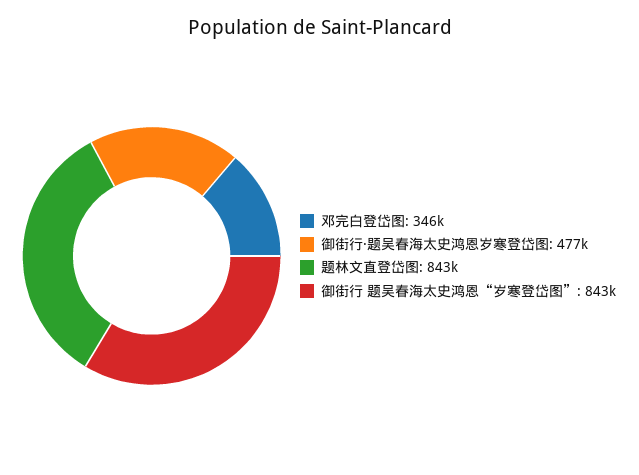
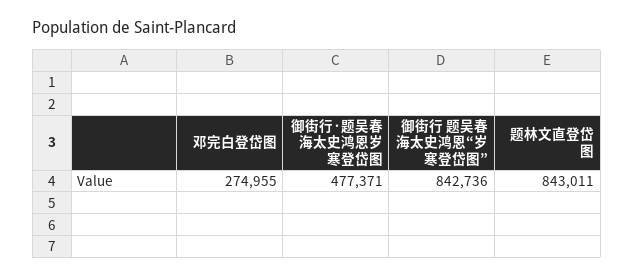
邓完白登岱图: 346000 -> 274955

